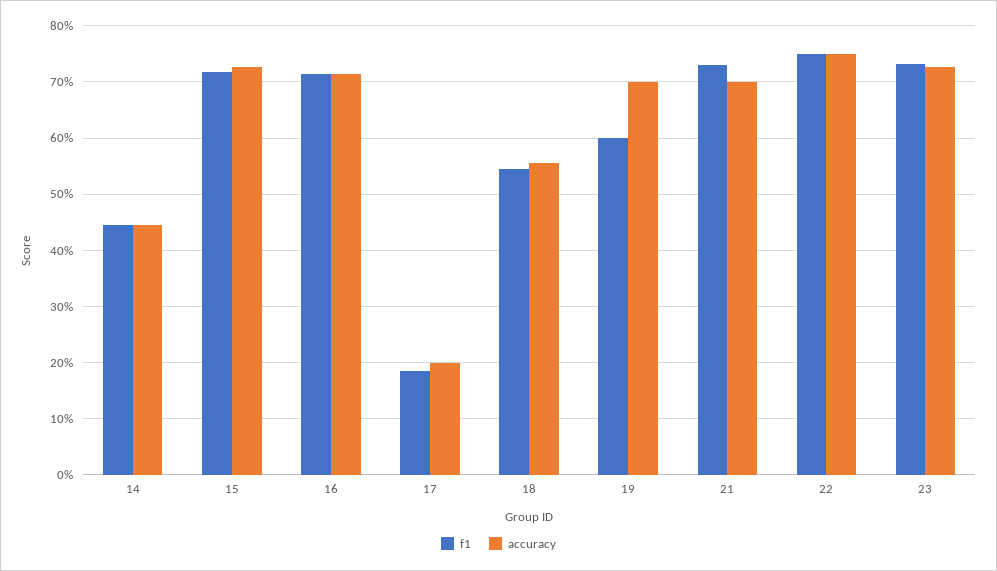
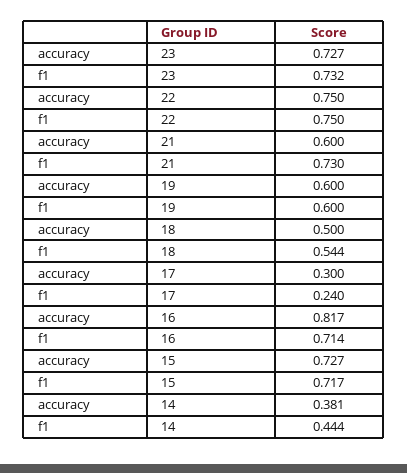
accuracy, 14: 0.44 -> 0.381
accuracy, 16: 0.72 -> 0.817
f1, 17: 0.18 -> 0.24
accuracy, 17: 0.2 -> 0.3
accuracy, 18: 0.56 -> 0.5
accuracy, 19: 0.7 -> 0.6
accuracy, 21: 0.7 -> 0.6

